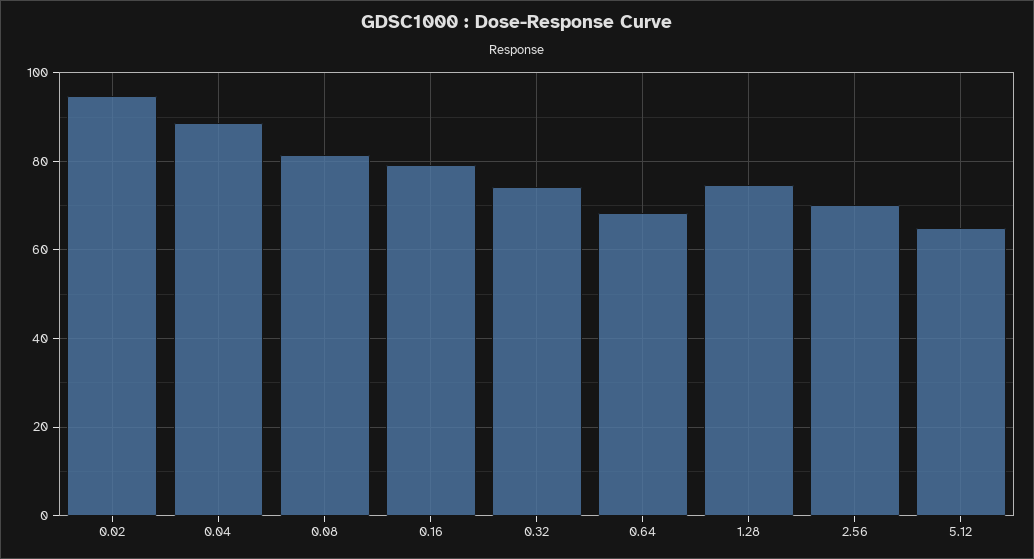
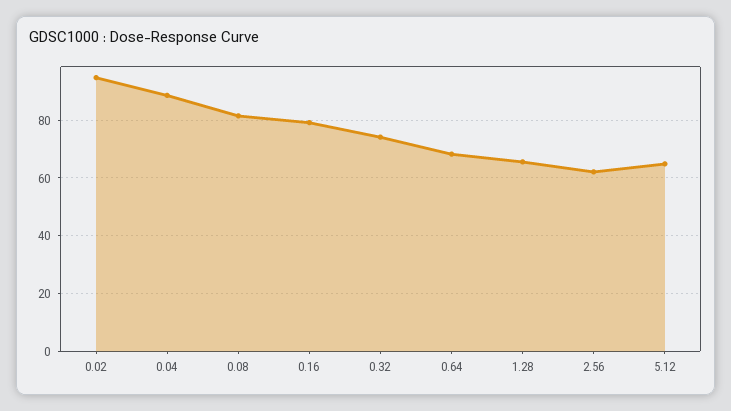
1.28: 74 -> 65
2.56: 70 -> 62.5

